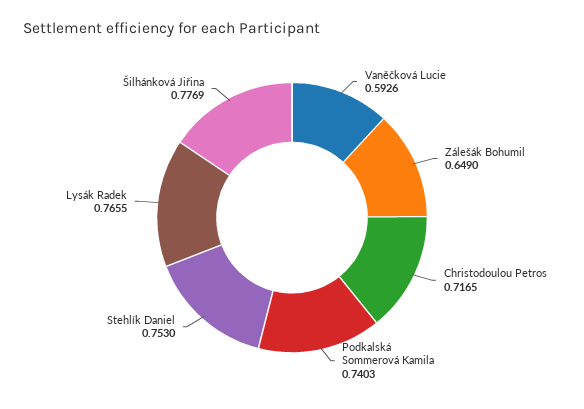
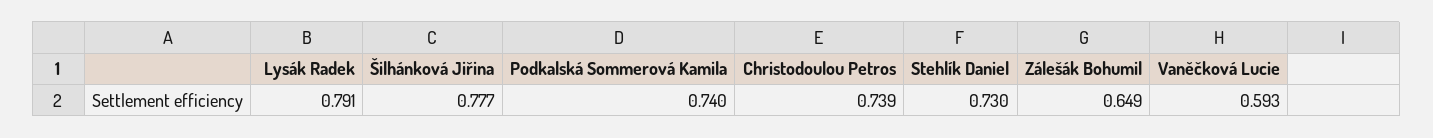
Christodoulou Petros: 0.7165 -> 0.739
Stehlík Daniel: 0.753 -> 0.73
Lysák Radek: 0.7655 -> 0.791

